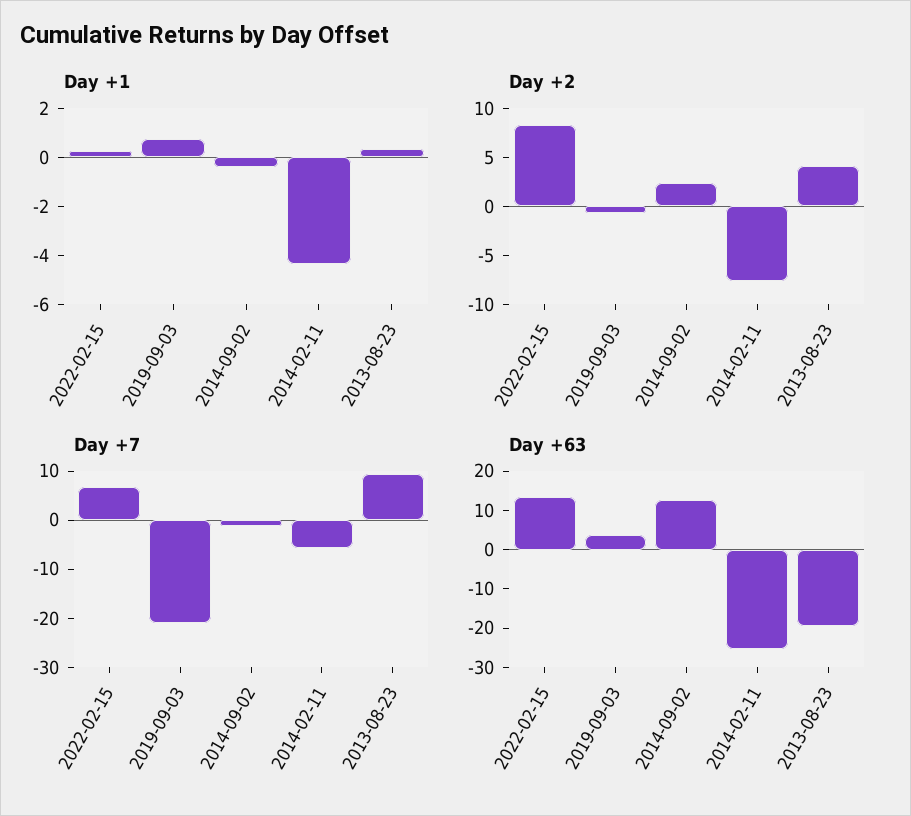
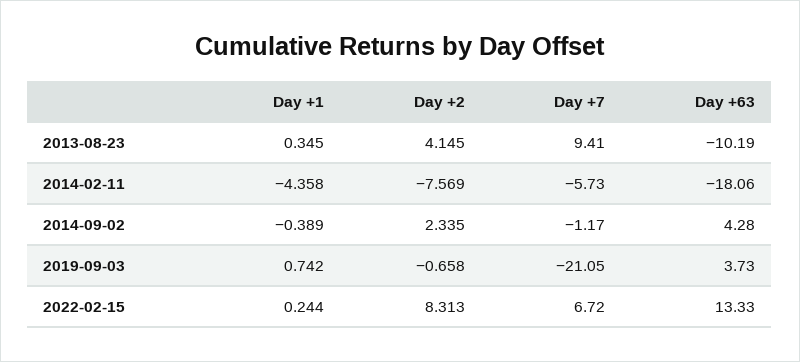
Day +63, 2014-09-02: 12.5 -> 4.28
Day +63, 2014-02-11: -25 -> -18.06
Day +63, 2013-08-23: -20 -> -10.19

